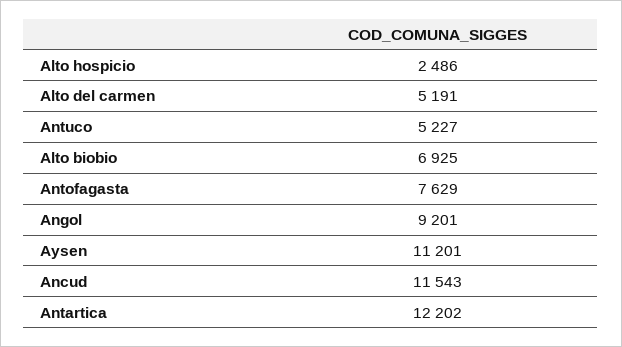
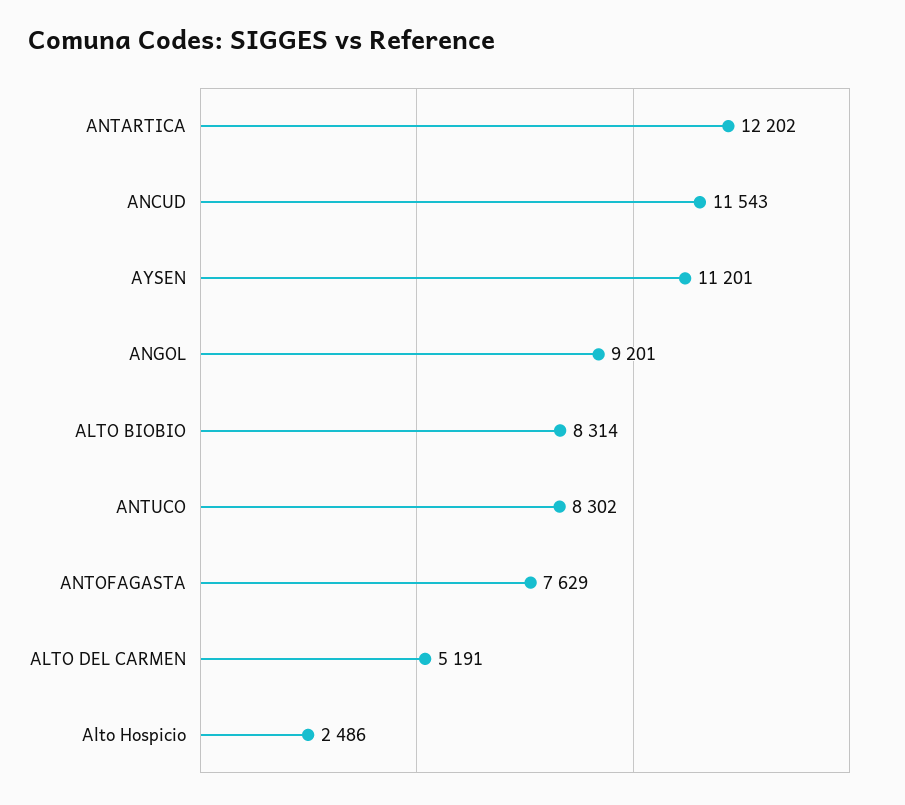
Antuco: 5227 -> 8302
Alto biobio: 6925 -> 8314

